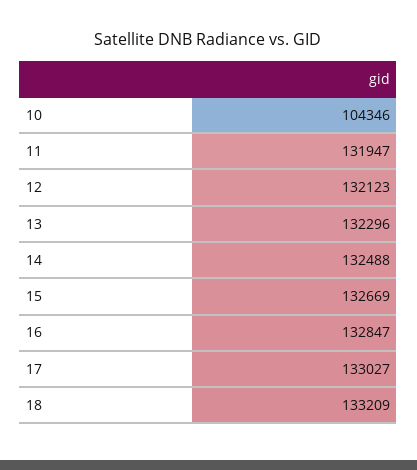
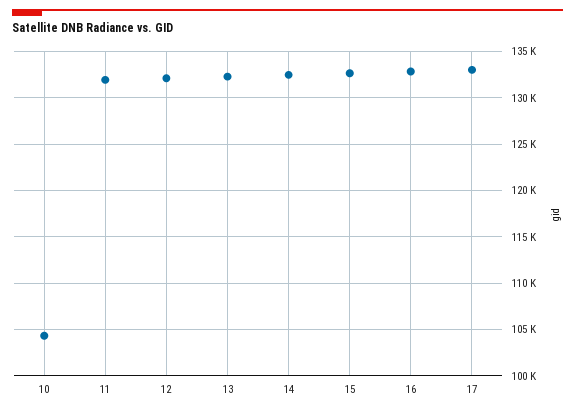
18: 133209 -> none

